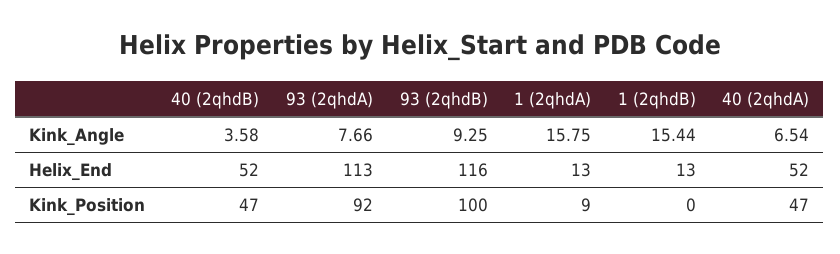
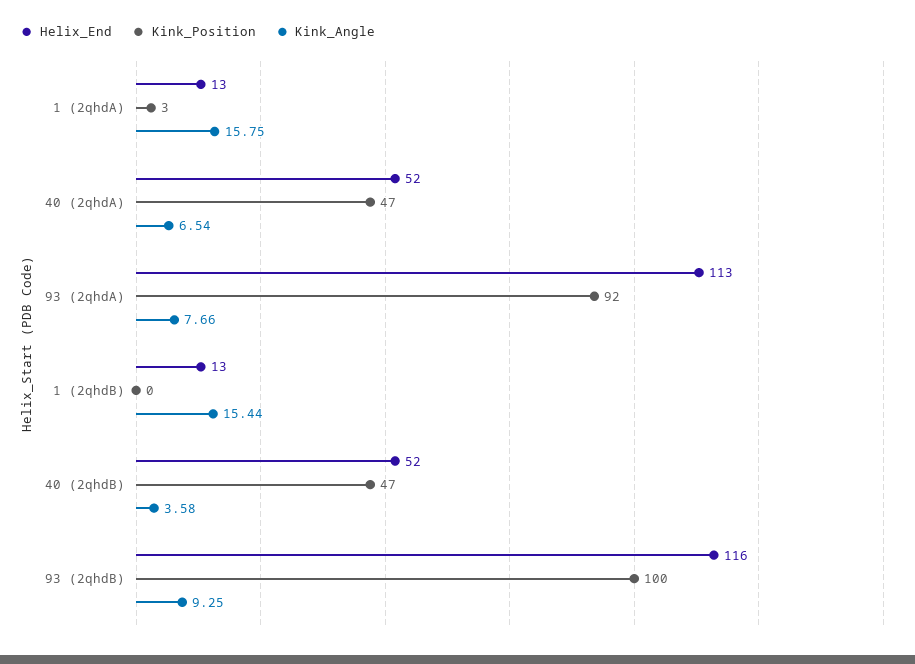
Kink_Position, 1 (2qhdA): 9 -> 3

